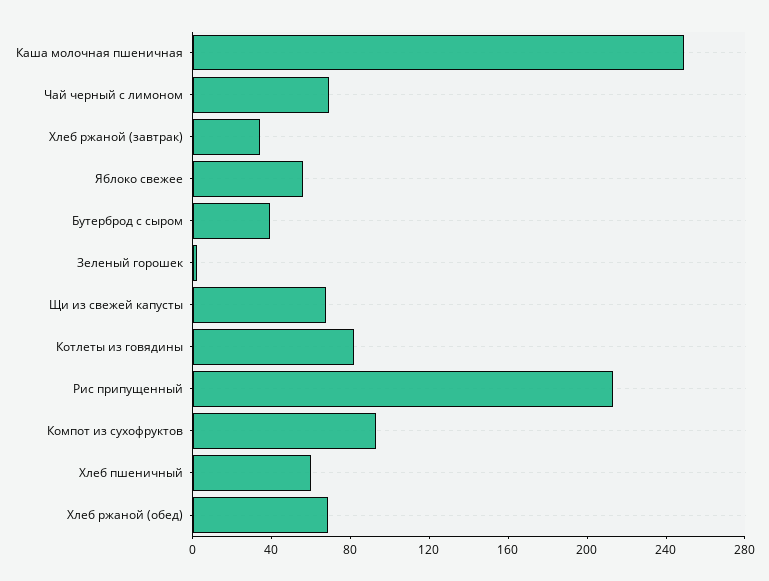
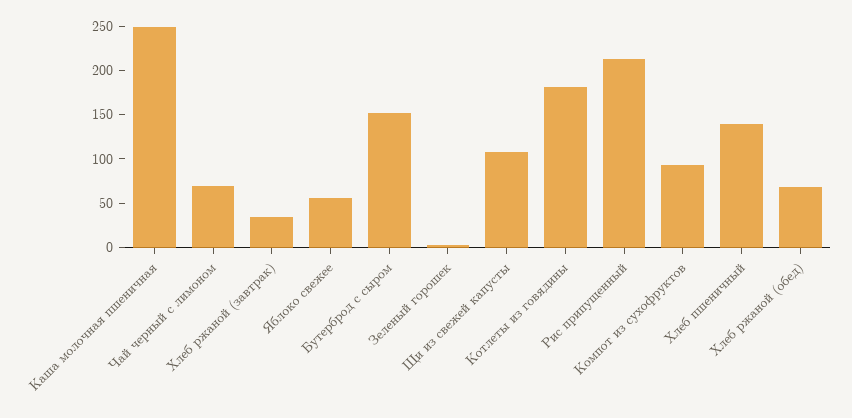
Бутерброд с сыром: 40 -> 150
Щи из свежей капусты: 70 -> 110
Котлеты из говядины: 80 -> 180
Хлеб пшеничный: 60 -> 140

